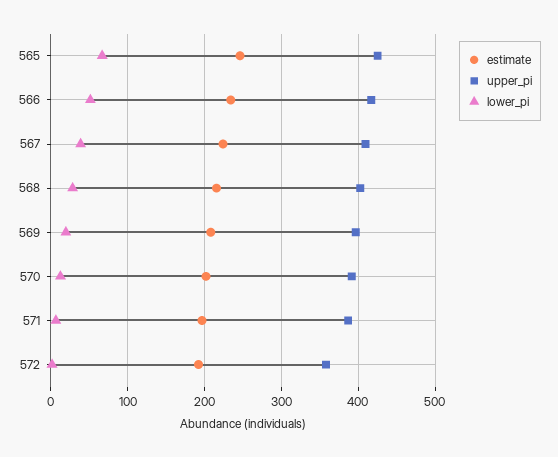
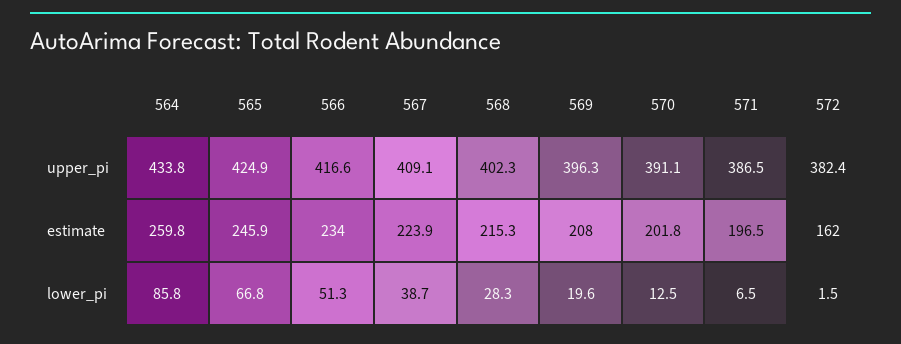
estimate, 572: 190 -> 162
upper_pi, 572: 360 -> 382.4
upper_pi, 564: none -> 433.8
estimate, 564: none -> 259.8
lower_pi, 564: none -> 85.8

